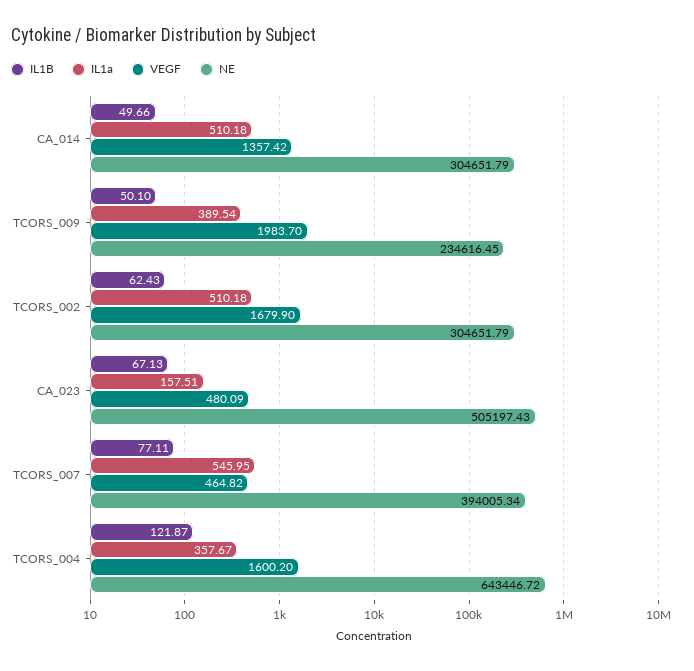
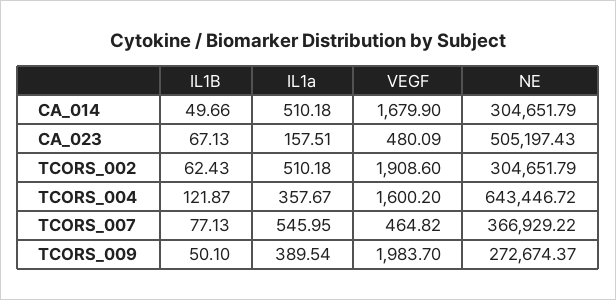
VEGF, CA_014: 1357.42 -> 1679.9
NE, TCORS_009: 234616.45 -> 272674.37
VEGF, TCORS_002: 1679.9 -> 1908.6
IL1B, TCORS_007: 77.11 -> 77.13
NE, TCORS_007: 394005.34 -> 366929.22

